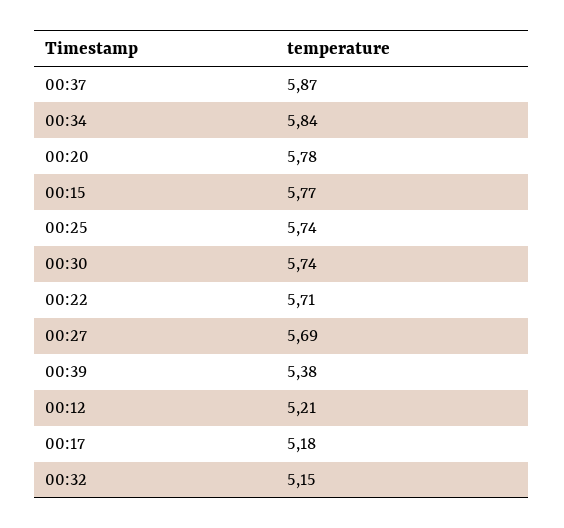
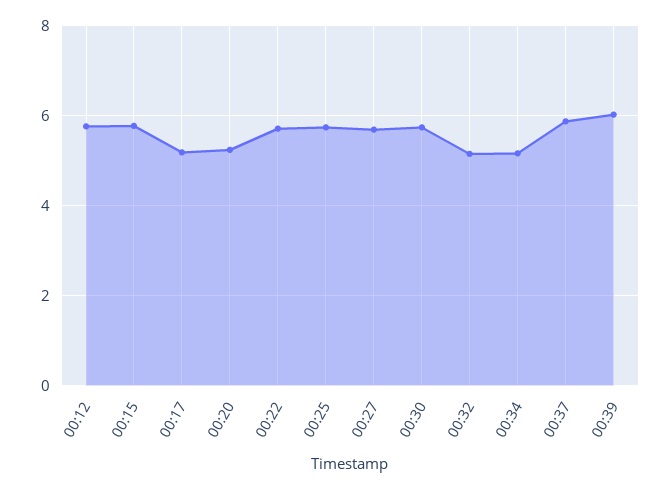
00:34: 5.84 -> 5.2
00:20: 5.78 -> 5.2
00:39: 5.38 -> 6
00:12: 5.21 -> 5.8

